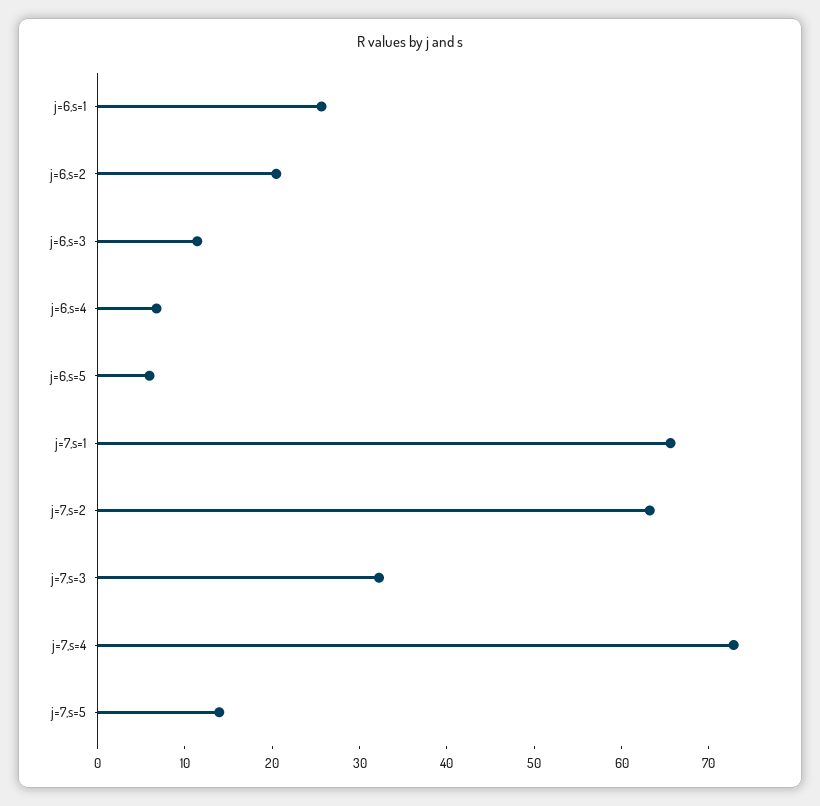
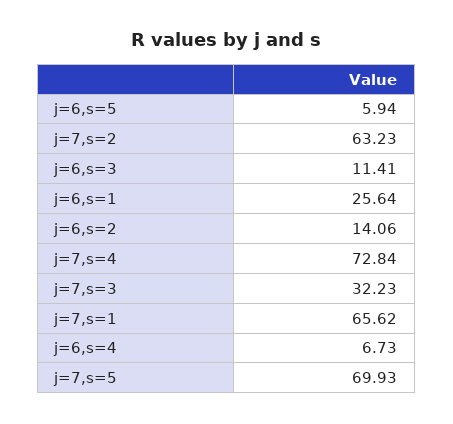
j=6,s=2: 20 -> 14.06
j=7,s=5: 14 -> 69.93

